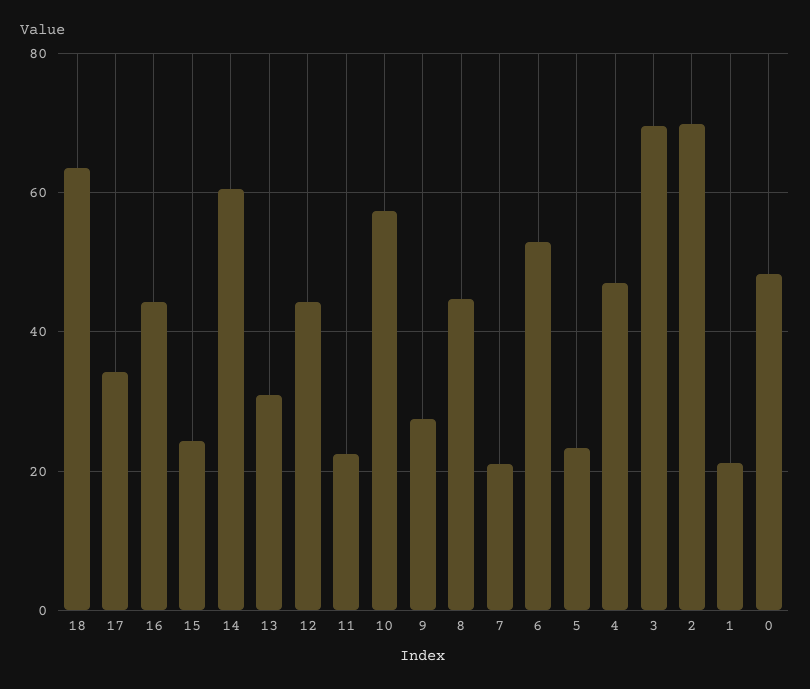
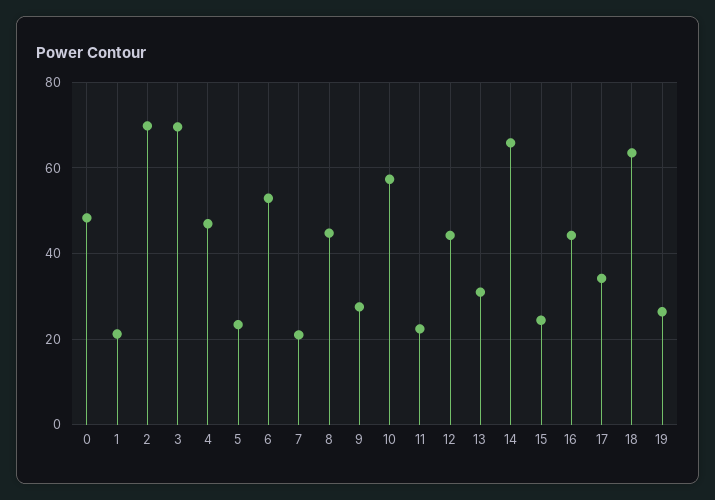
14: 60 -> 66
19: none -> 26

